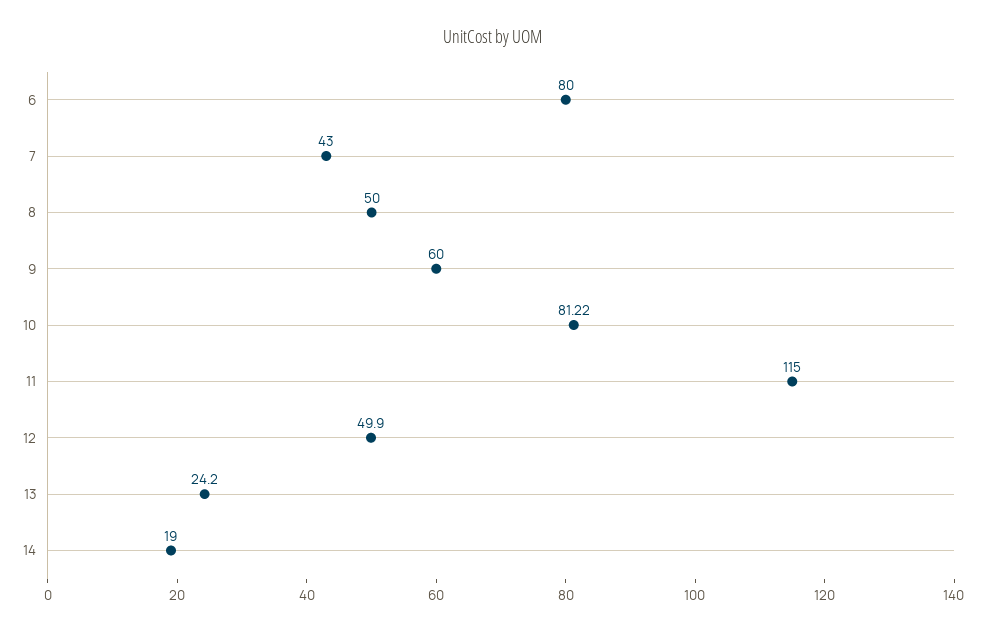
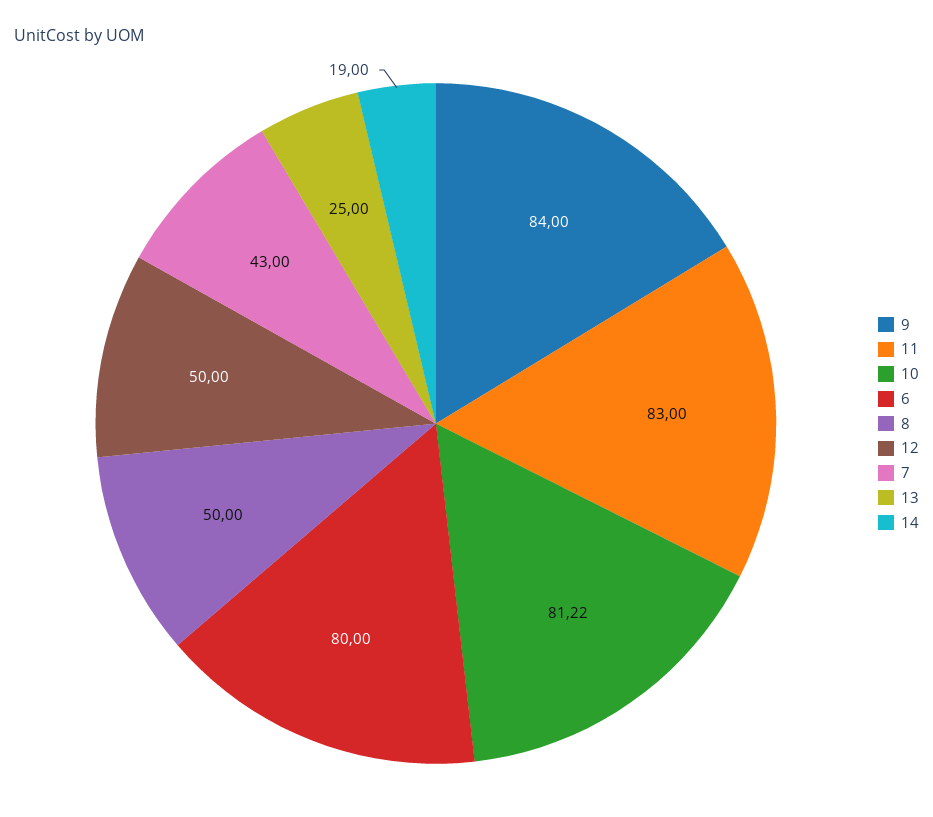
9: 60 -> 84
11: 115 -> 83
12: 49.9 -> 50
13: 24.2 -> 25

